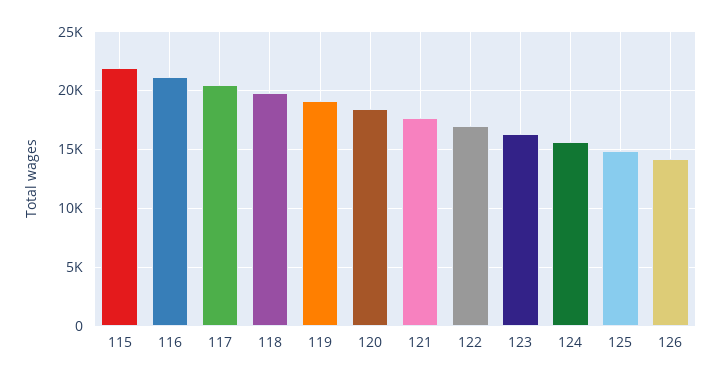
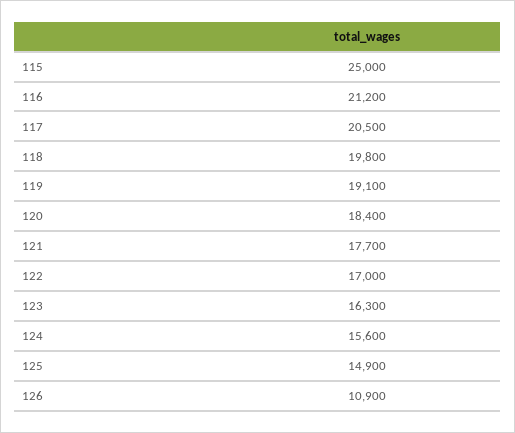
115: 22000 -> 25000
126: 14000 -> 10900

